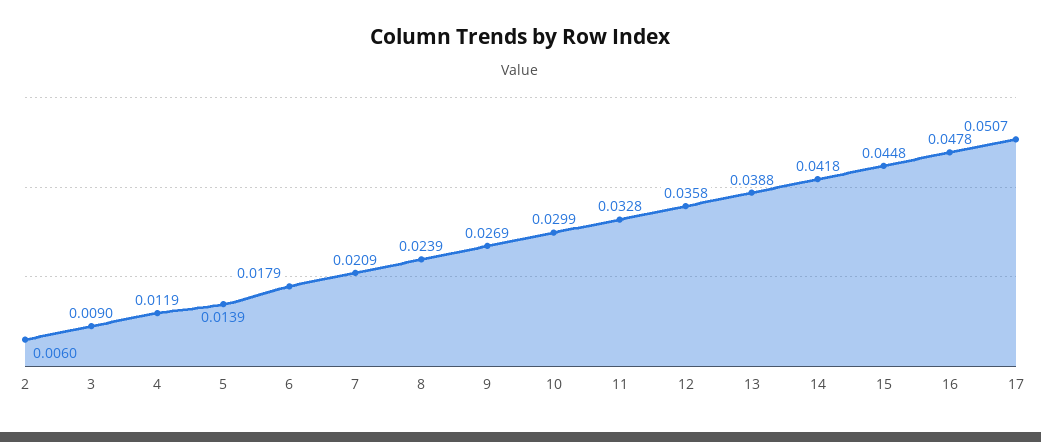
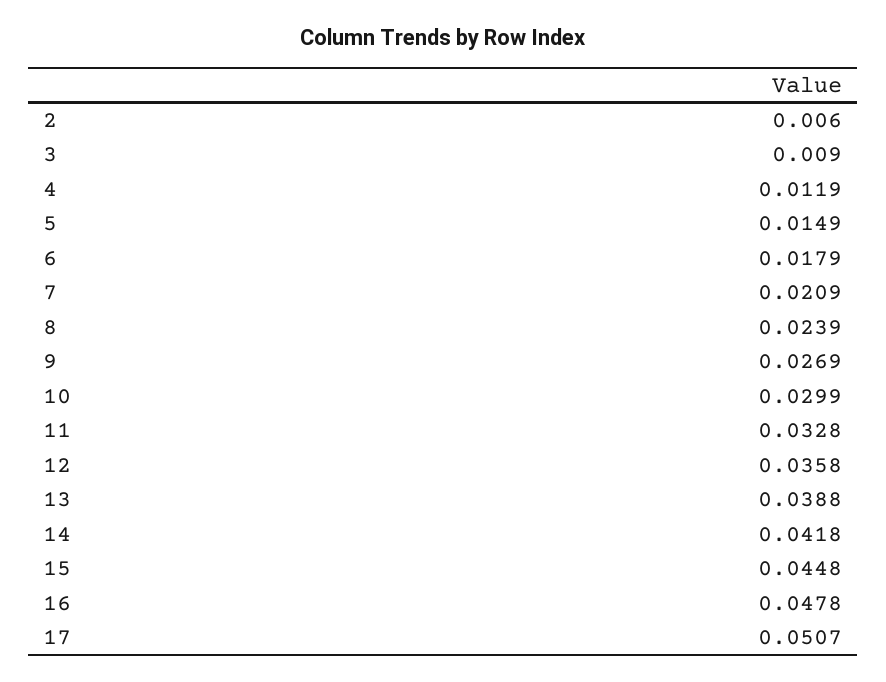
5: 0.0139 -> 0.0149

